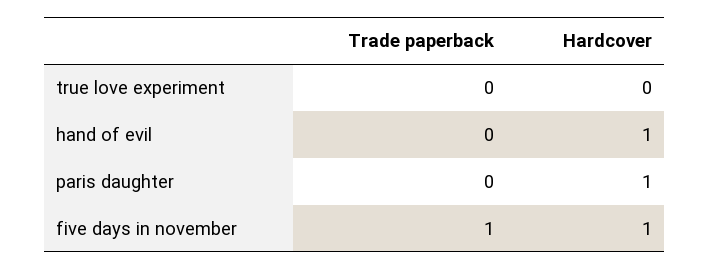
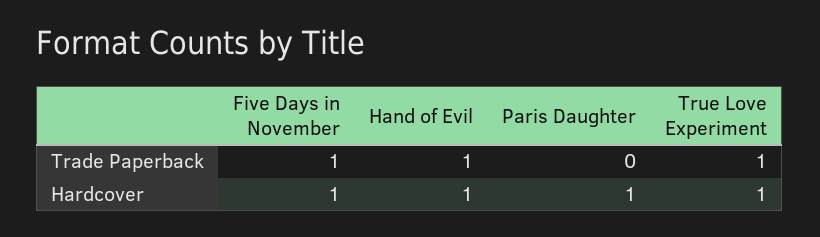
Trade paperback, true love experiment: 0 -> 1
Hardcover, true love experiment: 0 -> 1
Trade paperback, hand of evil: 0 -> 1

